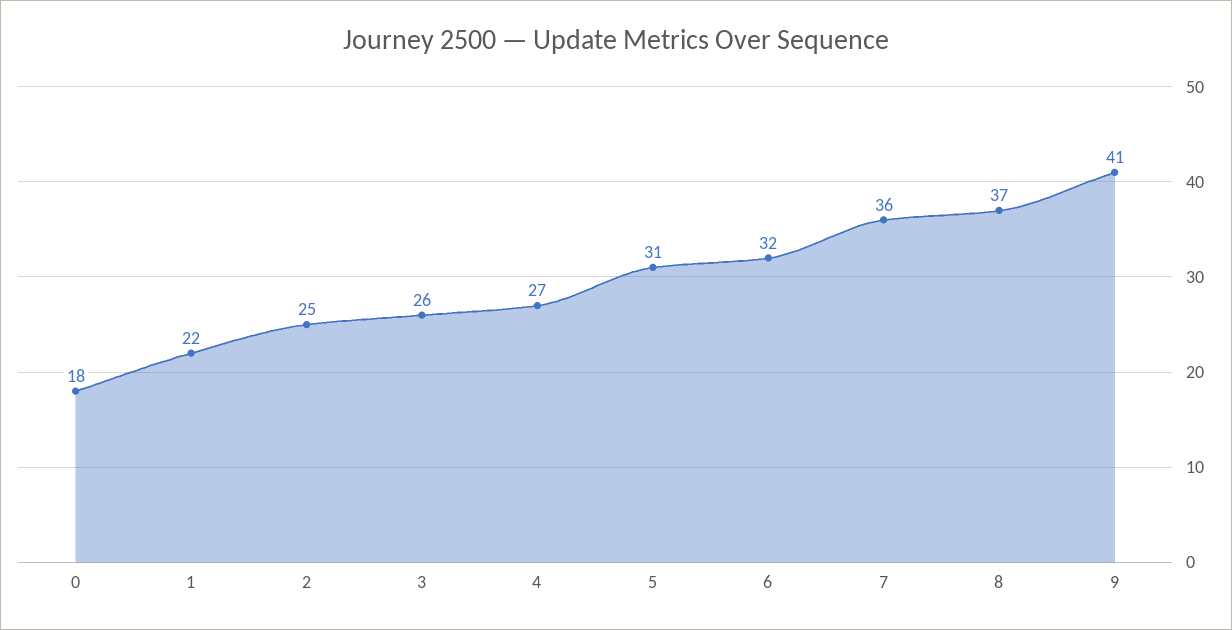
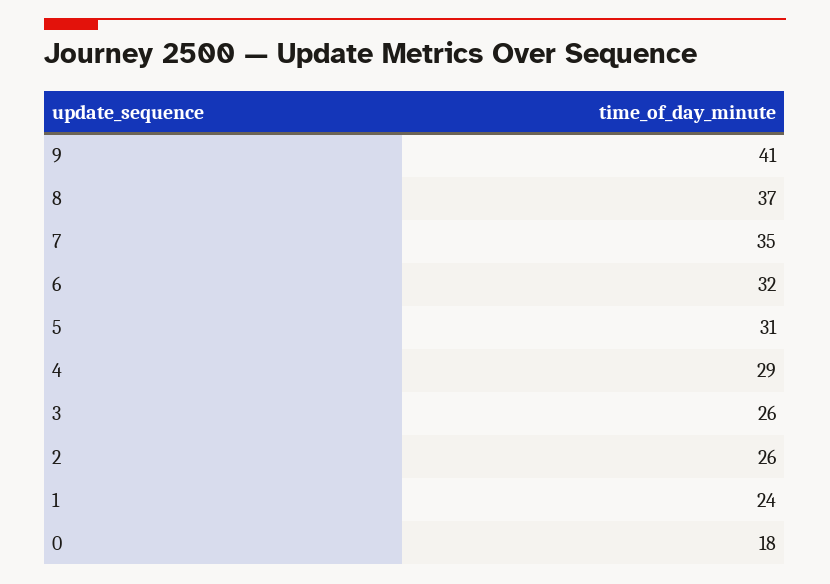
1: 22 -> 24
2: 25 -> 26
4: 27 -> 29
7: 36 -> 35

